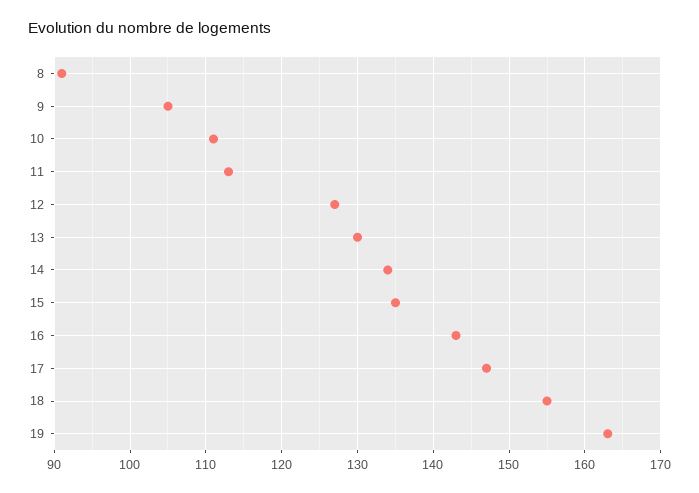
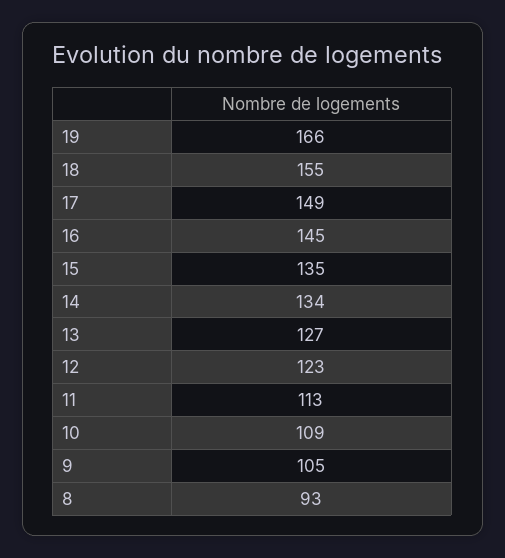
8: 91 -> 93
10: 111 -> 109
12: 127 -> 123
13: 130 -> 127
16: 143 -> 145
17: 147 -> 149
19: 163 -> 166

